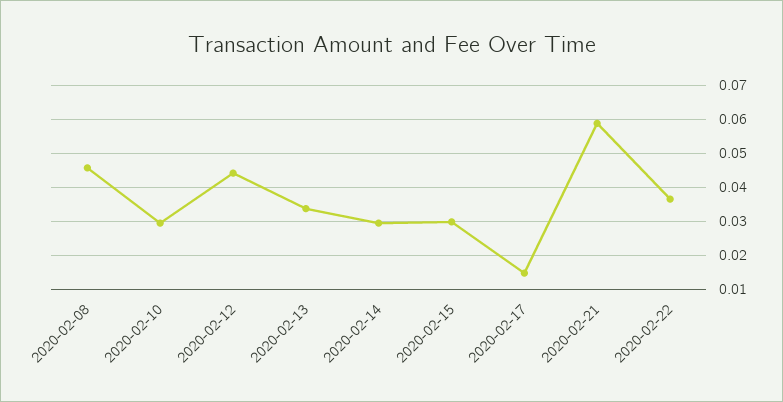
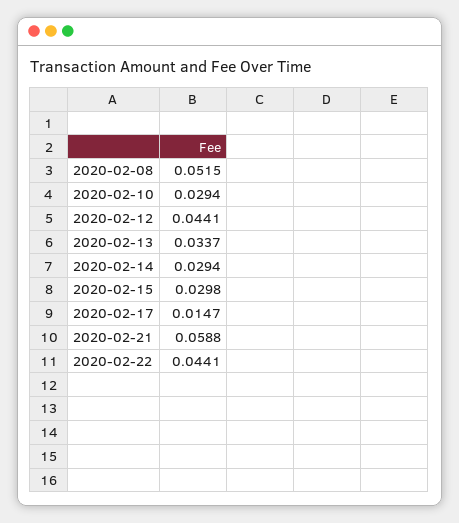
2020-02-08: 0.046 -> 0.0515
2020-02-22: 0.036 -> 0.0441

